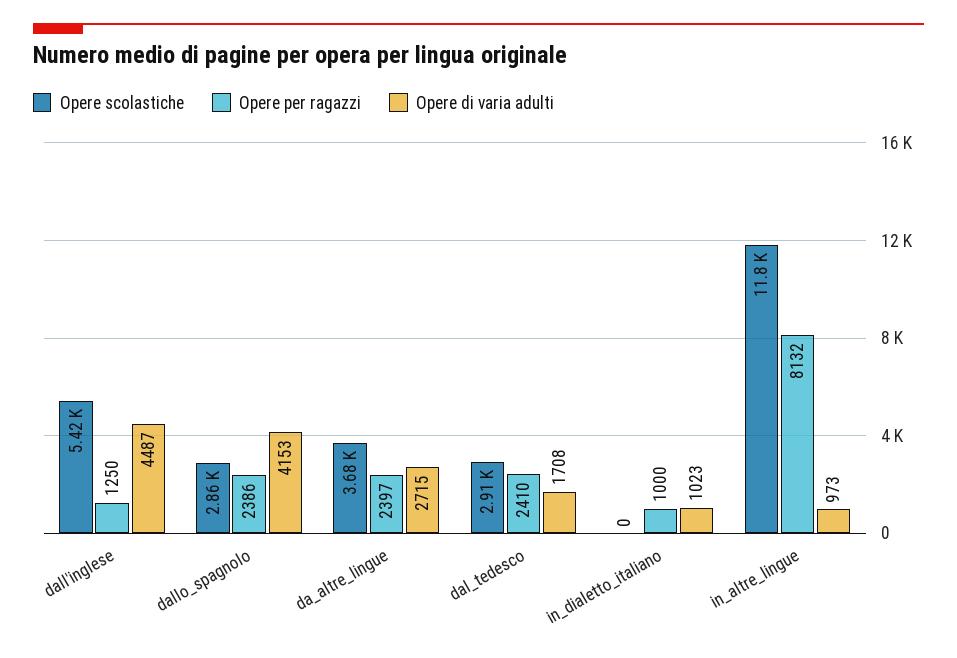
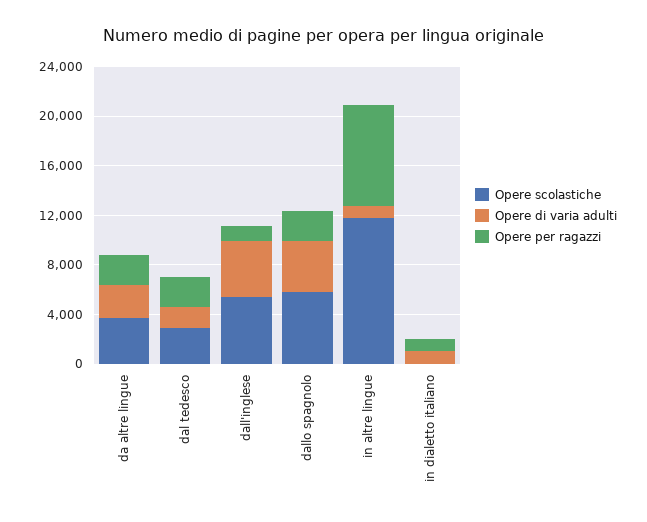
Opere scolastiche, dallo_spagnolo: 2860 -> 6000

